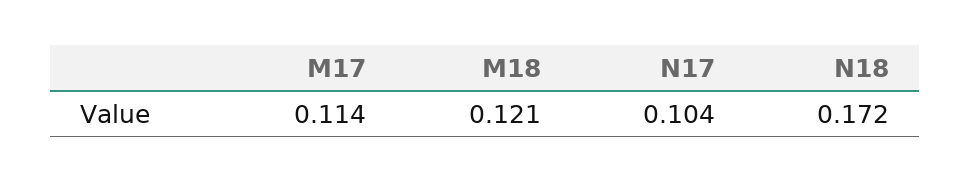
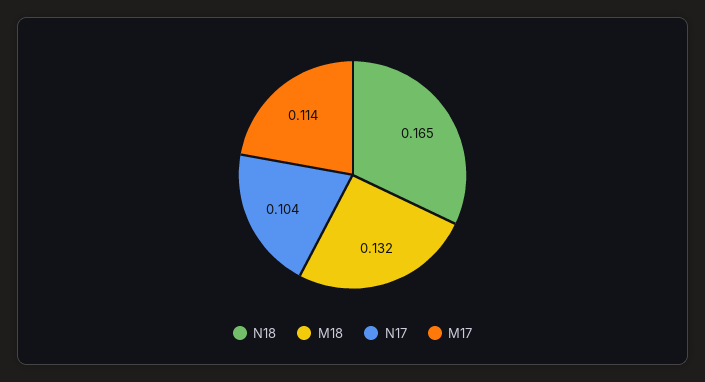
M18: 0.121 -> 0.132
N18: 0.172 -> 0.165

